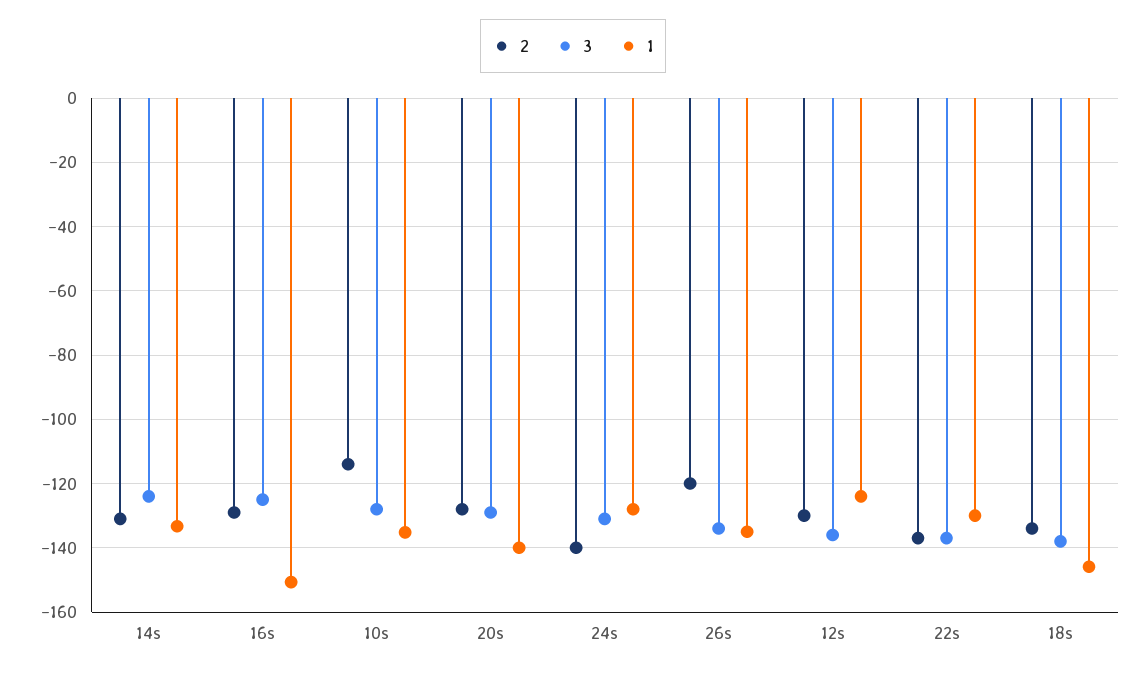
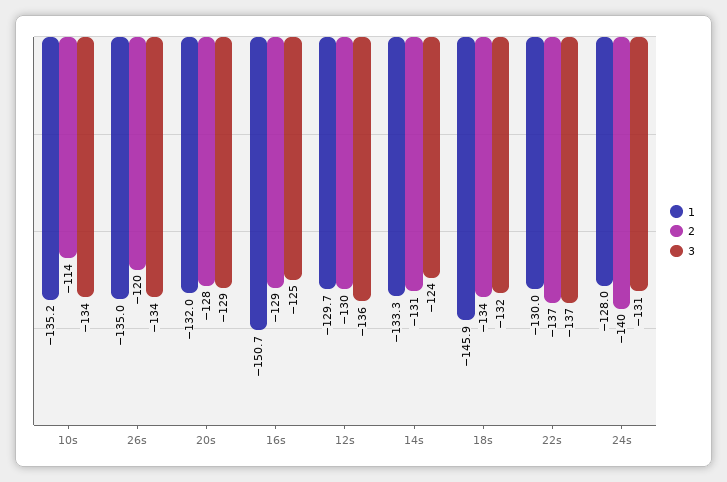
3, 10s: -128 -> -134
1, 20s: -140 -> -132
1, 12s: -124 -> -129.7
3, 18s: -138 -> -132

